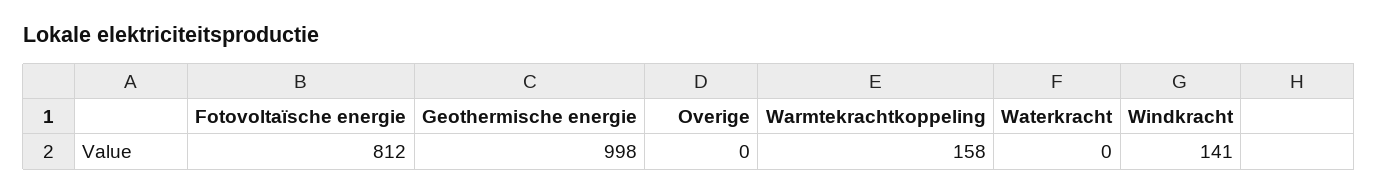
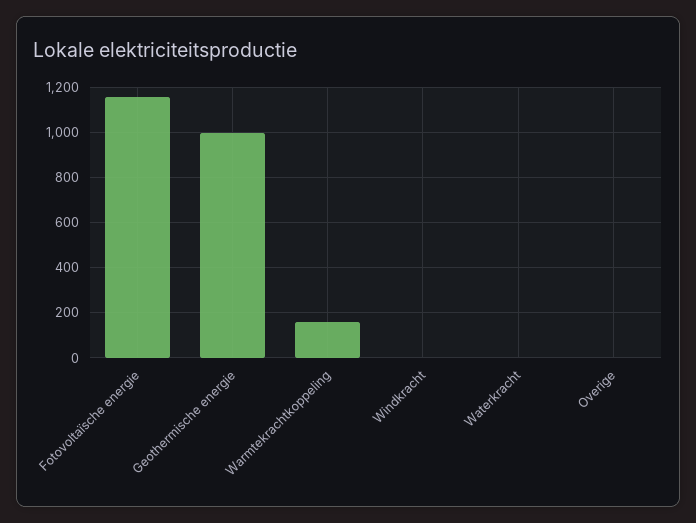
Fotovoltaïsche energie: 812 -> 1150
Windkracht: 141 -> 0

